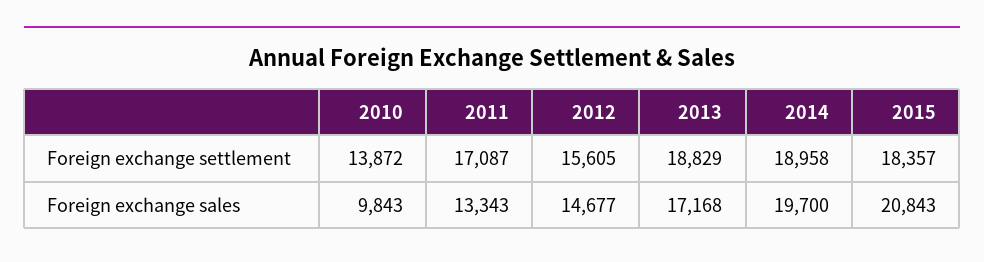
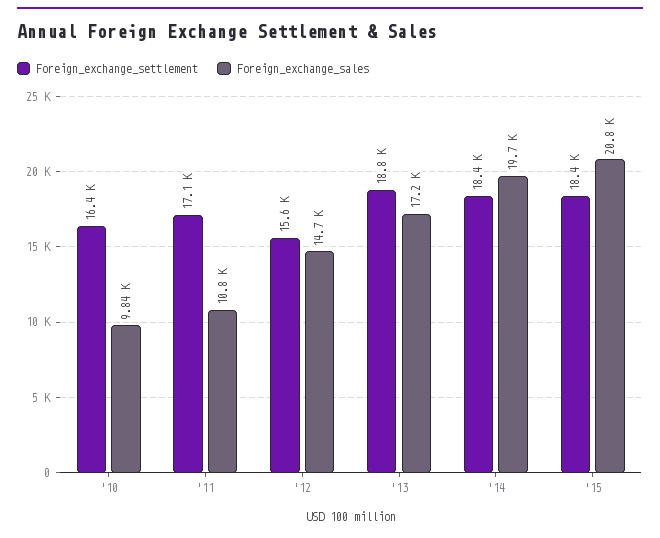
Foreign exchange settlement, 2010: 13872 -> 16400
Foreign exchange settlement, 2014: 18958 -> 18400
Foreign exchange sales, 2011: 13343 -> 10800

